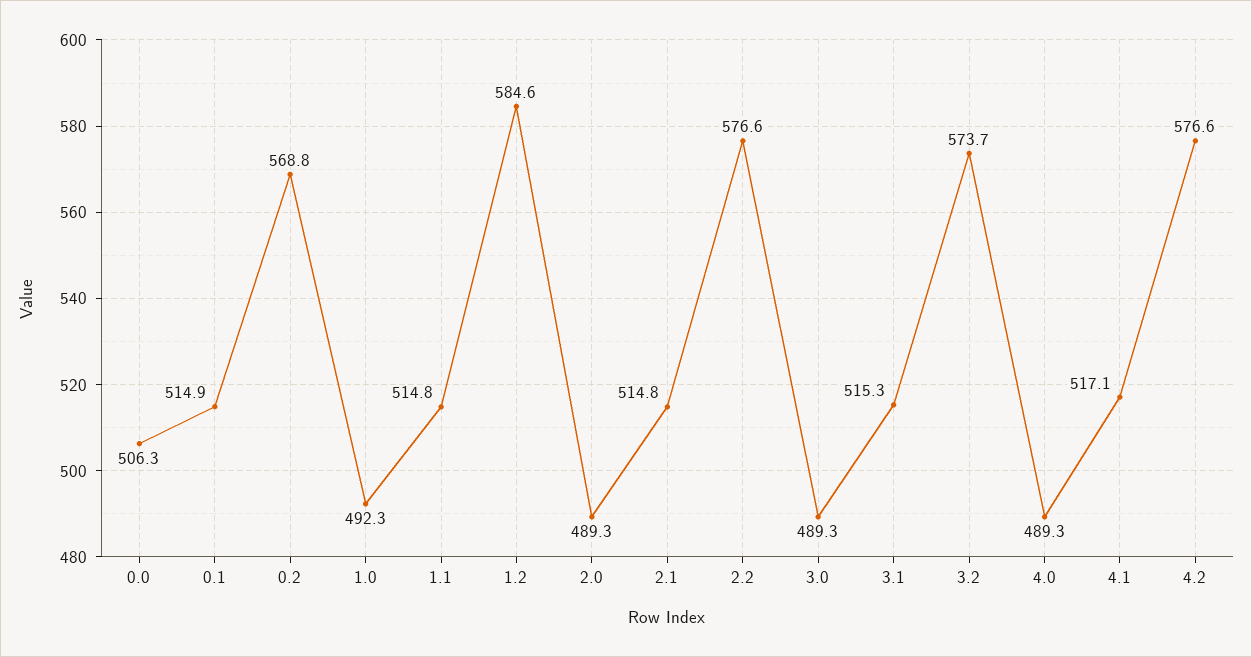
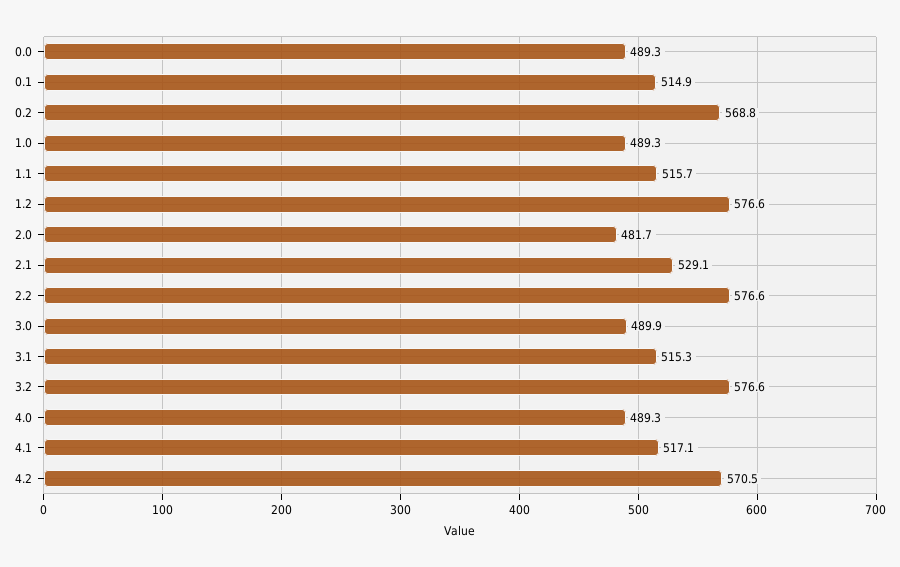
0.0: 506.3 -> 489.3
1.0: 492.3 -> 489.3
1.1: 514.8 -> 515.7
1.2: 584.6 -> 576.6
2.0: 489.3 -> 481.7
2.1: 514.8 -> 529.1
3.0: 489.3 -> 489.9
3.2: 573.7 -> 576.6
4.2: 576.6 -> 570.5

